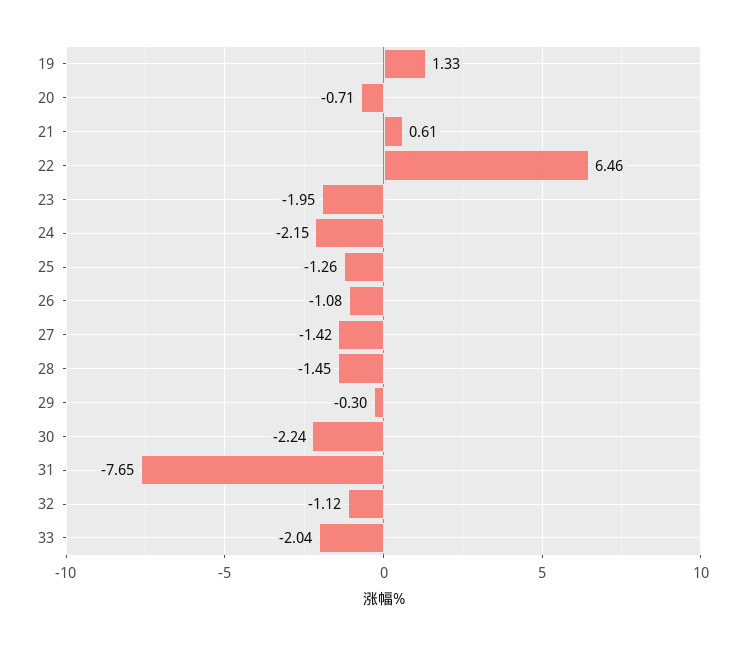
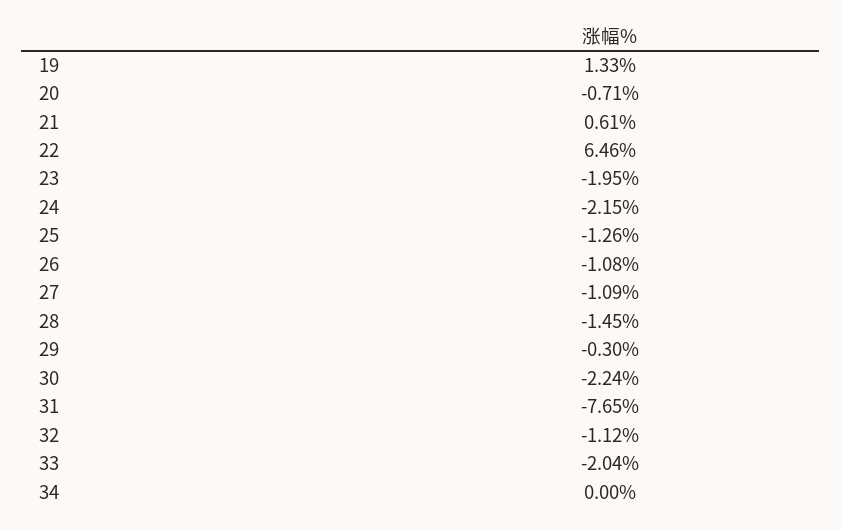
27: -1.42 -> -1.09
34: none -> 0

